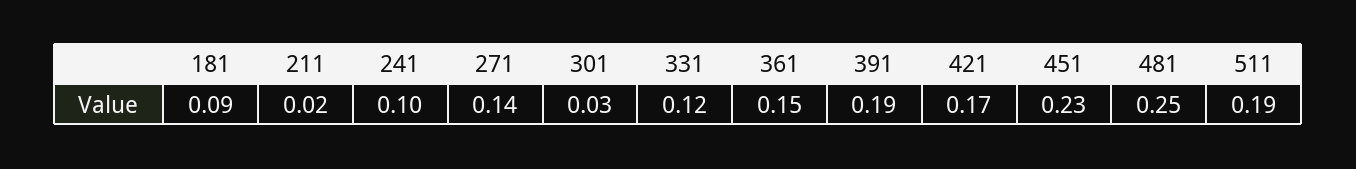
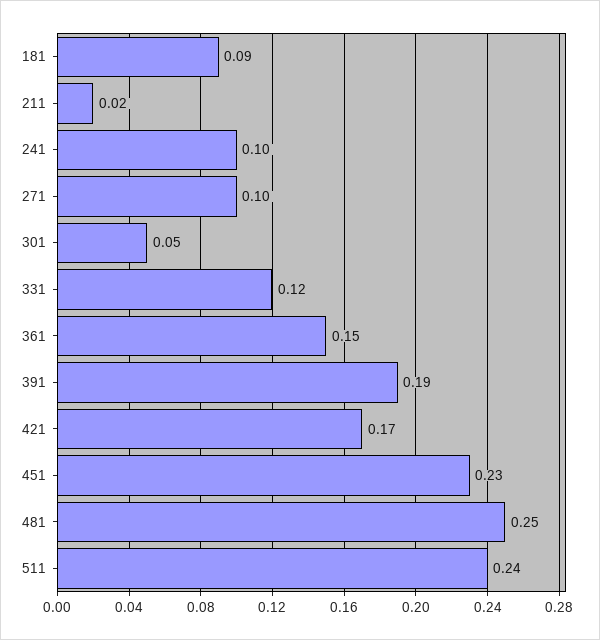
271: 0.14 -> 0.1
301: 0.03 -> 0.05
511: 0.19 -> 0.24

